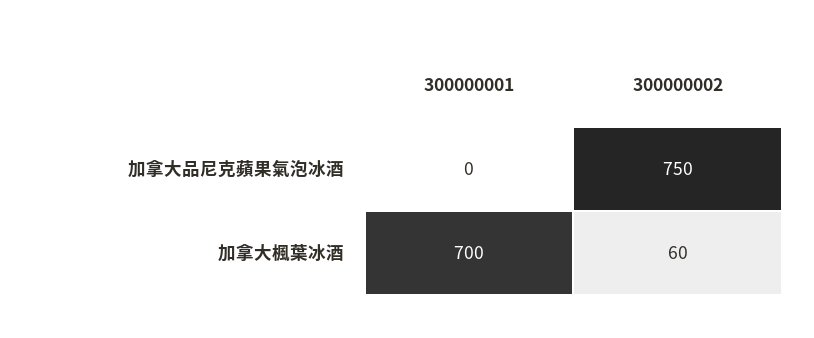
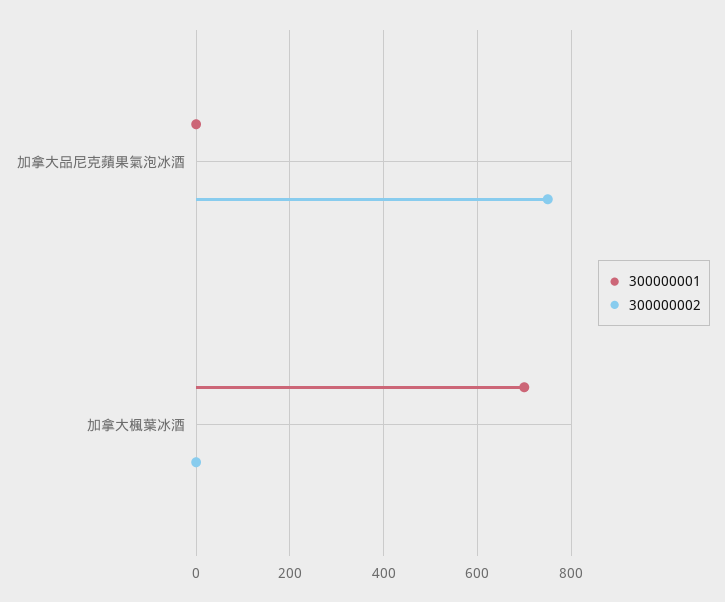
300000002, 加拿大楓葉冰酒: 60 -> 0

